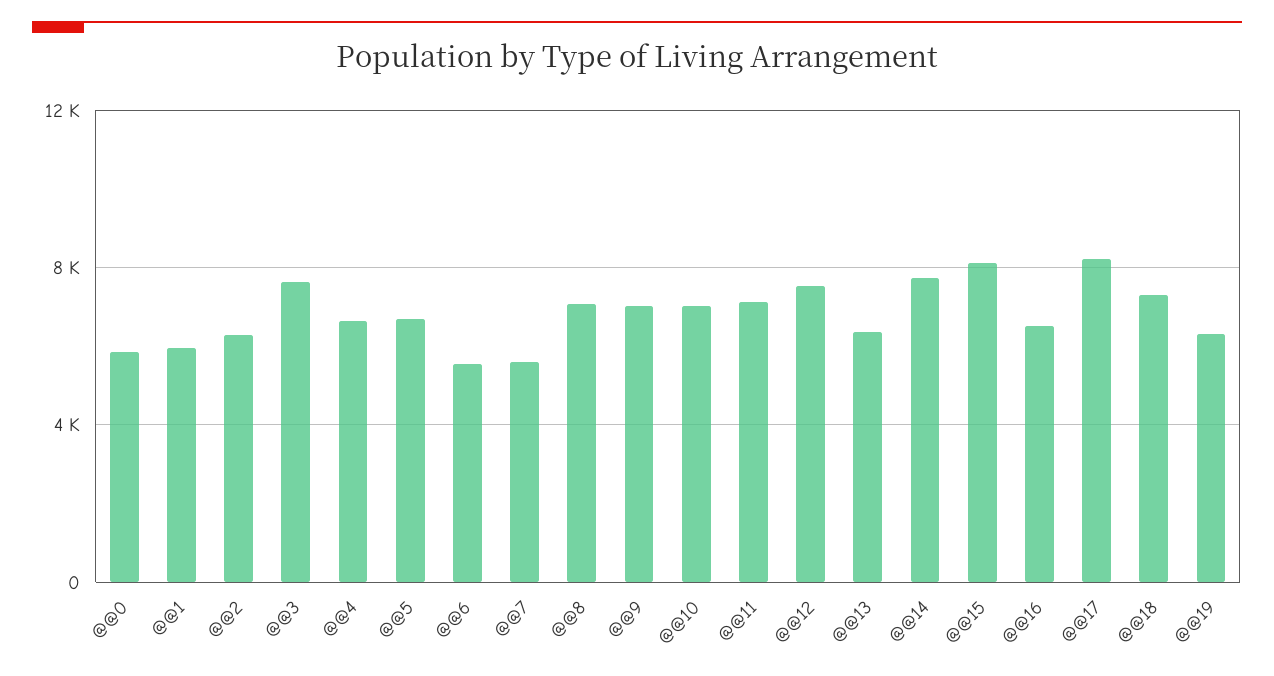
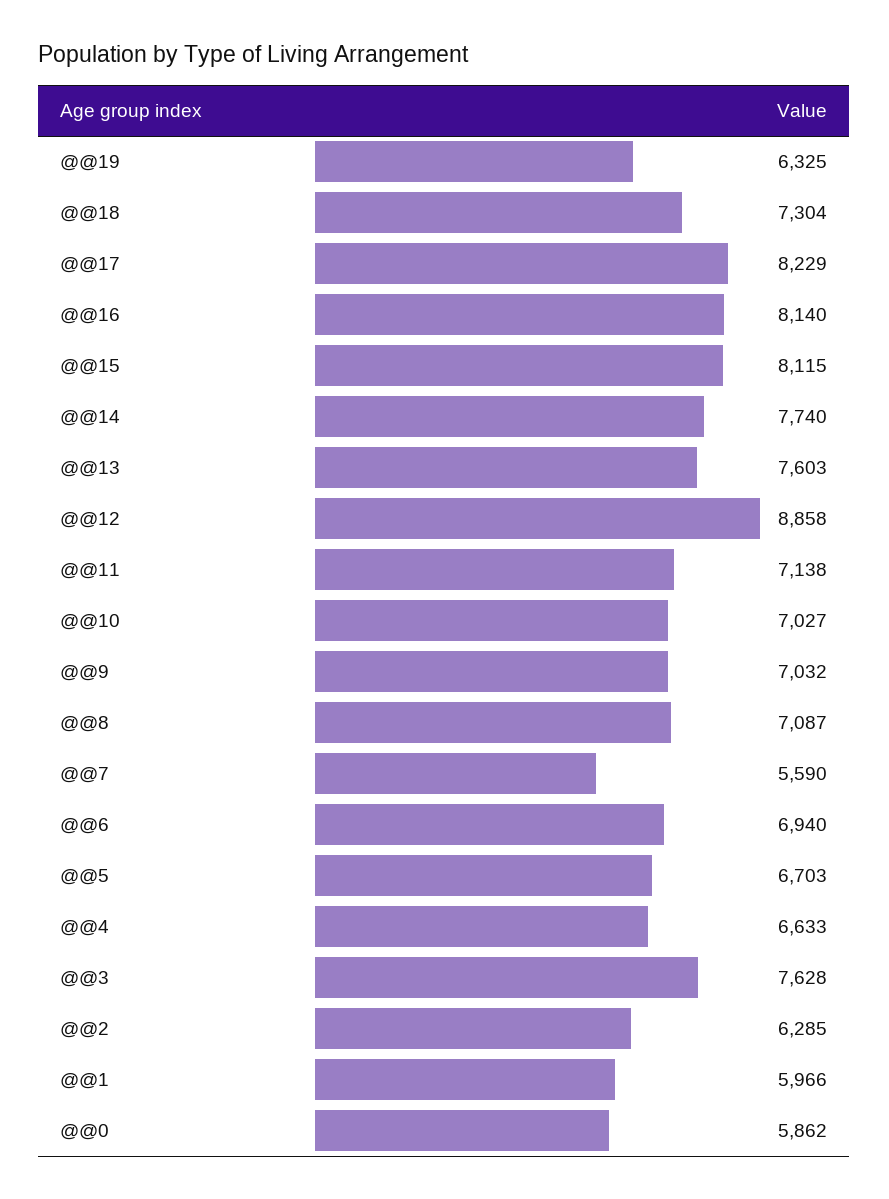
@@6: 5500 -> 6940
@@12: 7500 -> 8858
@@13: 6500 -> 7603
@@16: 6500 -> 8140

